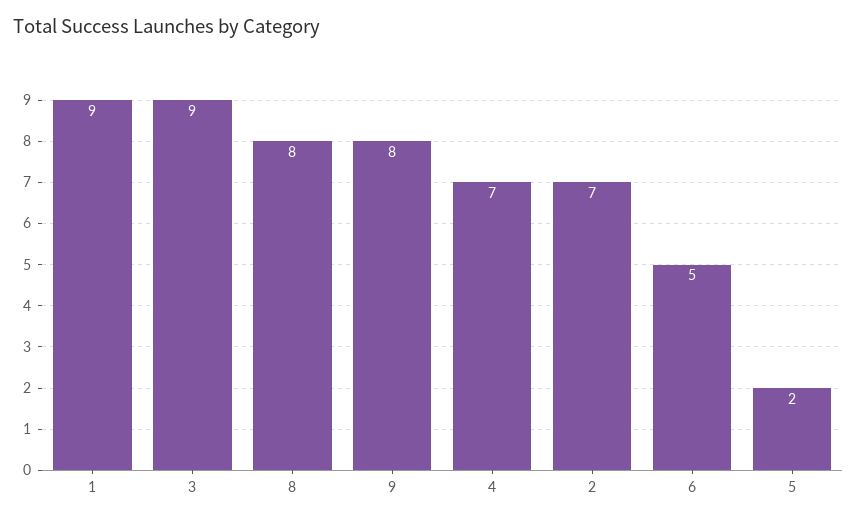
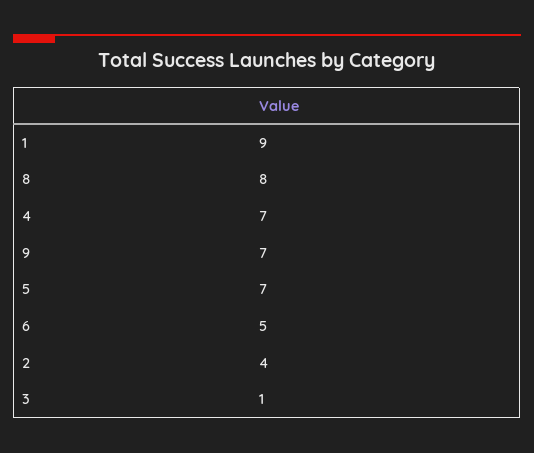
3: 9 -> 1
9: 8 -> 7
2: 7 -> 4
5: 2 -> 7

